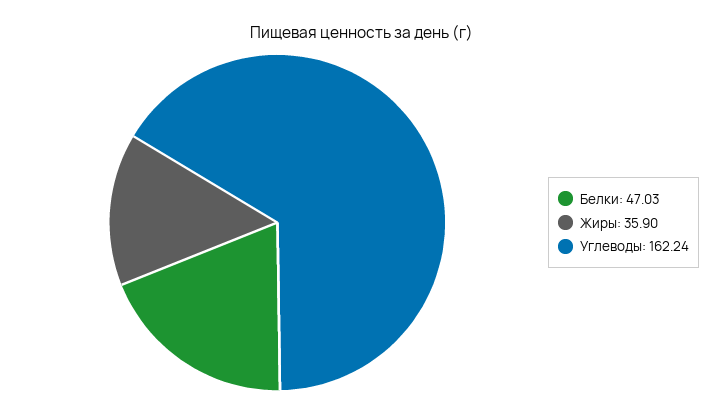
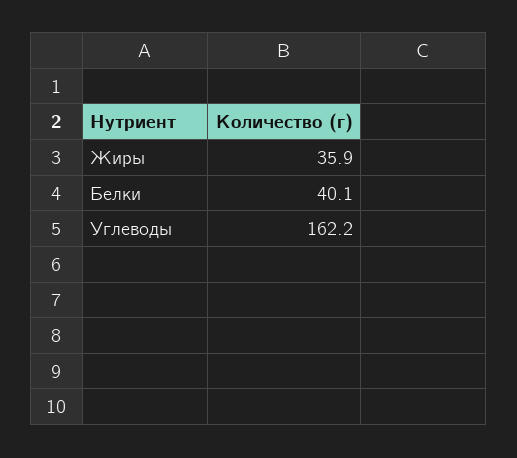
Белки: 47.03 -> 40.1

